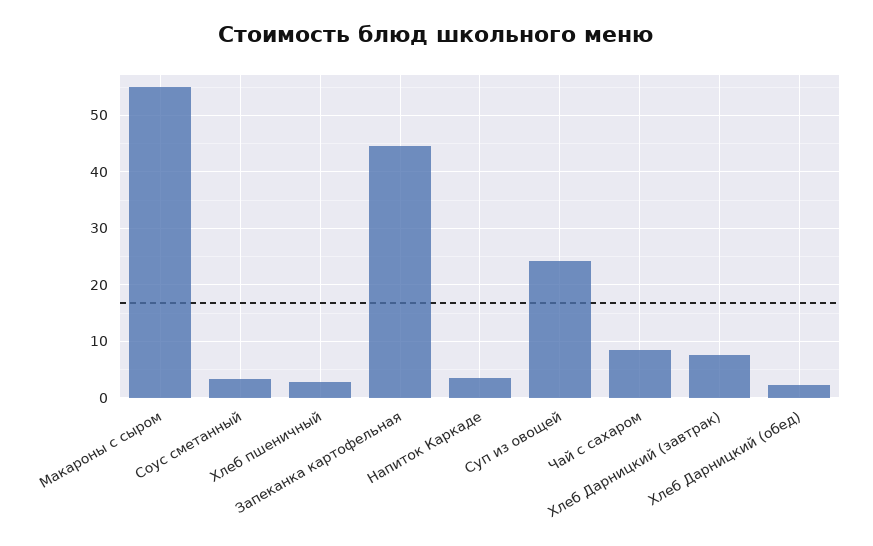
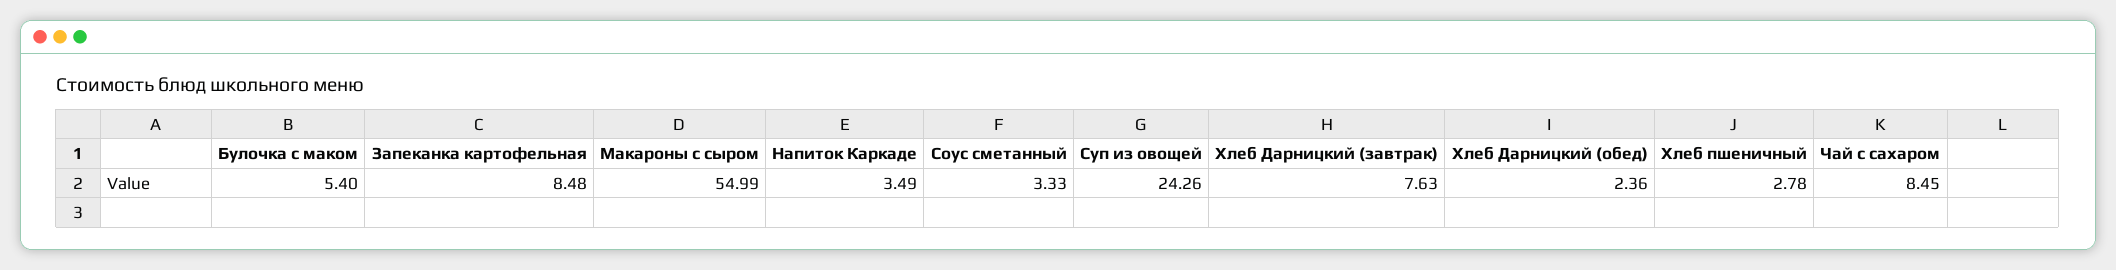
Запеканка картофельная: 44 -> 8.48
Булочка с маком: none -> 5.4

